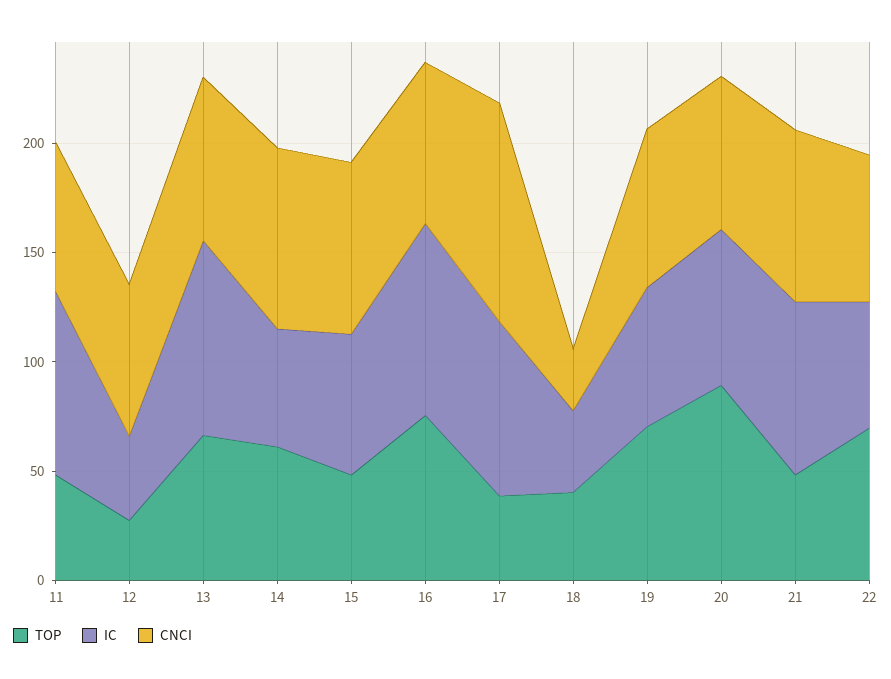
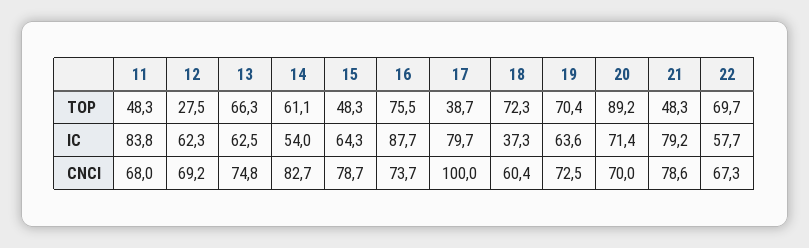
IC, 12: 40 -> 62.3
IC, 13: 90 -> 62.5
TOP, 18: 40 -> 72.3
CNCI, 18: 30 -> 60.4

